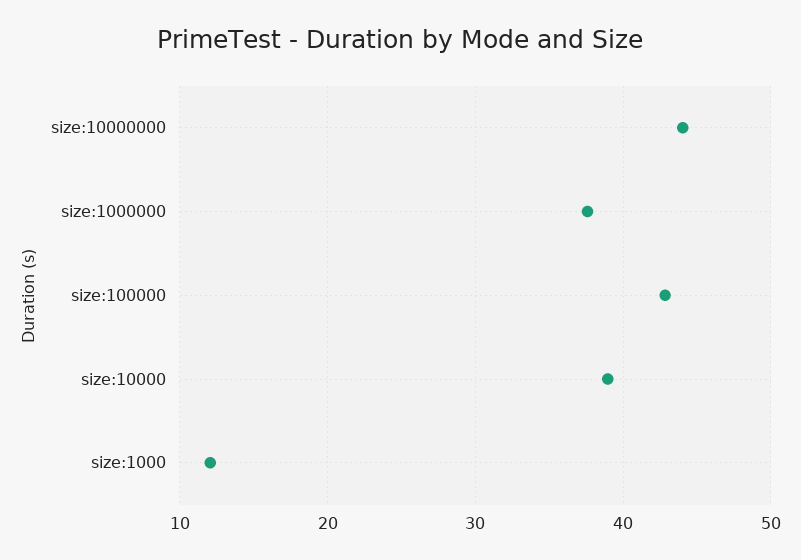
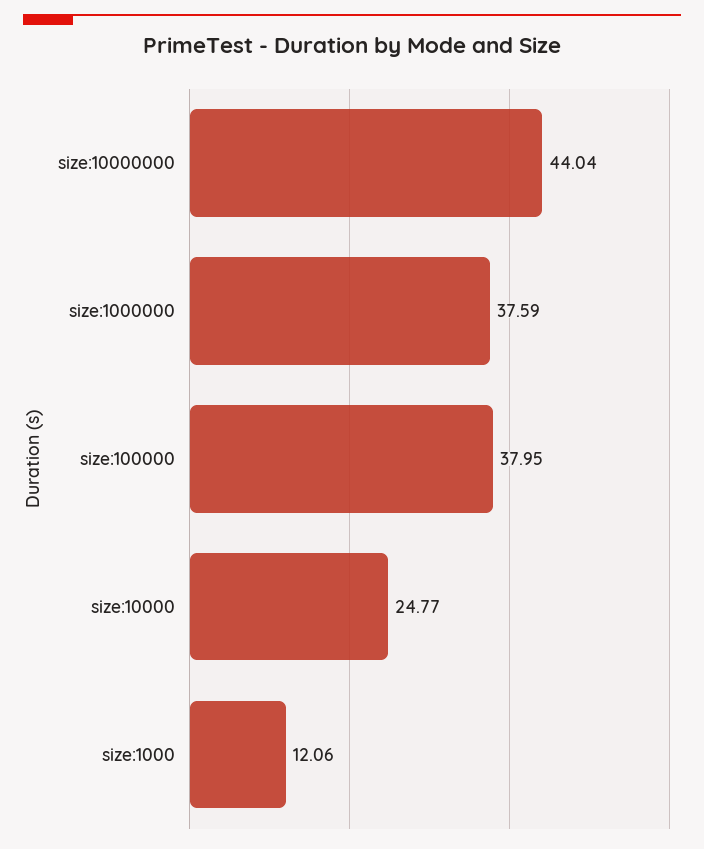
size:100000: 43 -> 37.95
size:10000: 39 -> 24.77

